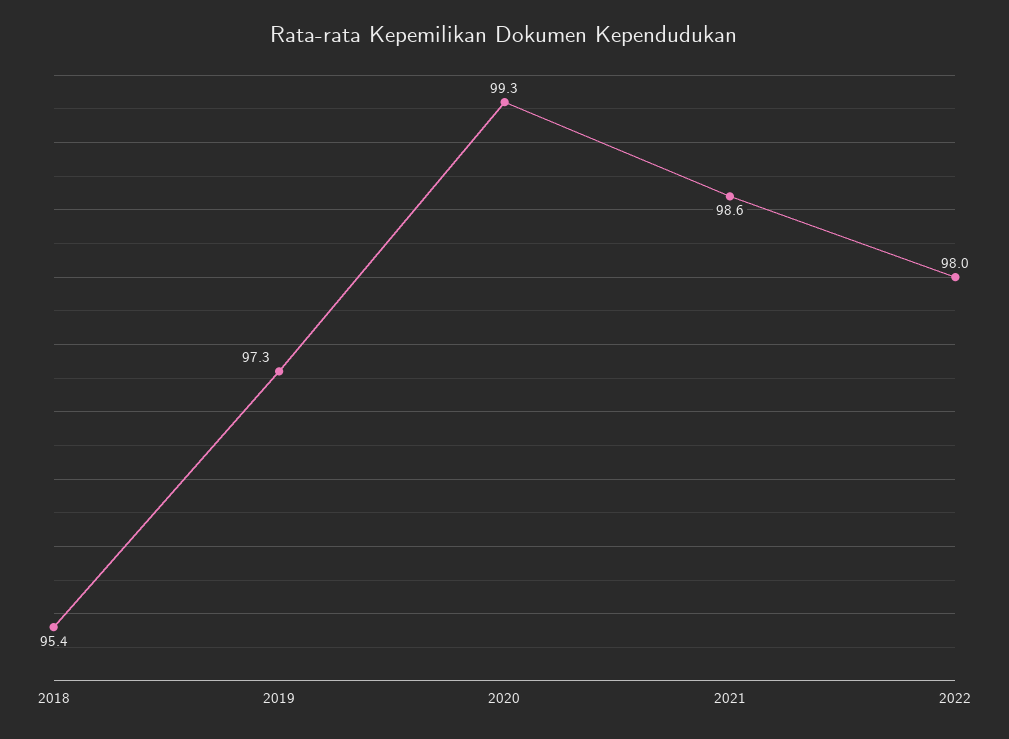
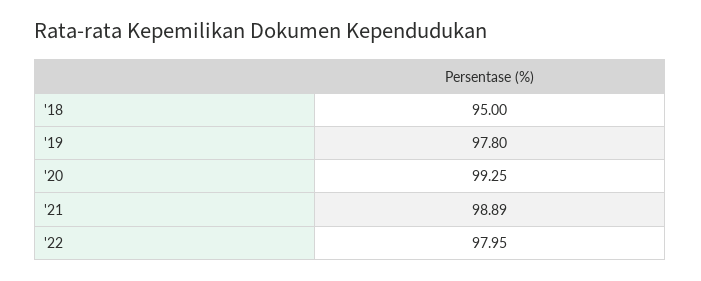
2018: 95.4 -> 95
2019: 97.3 -> 97.8
2021: 98.6 -> 98.89

